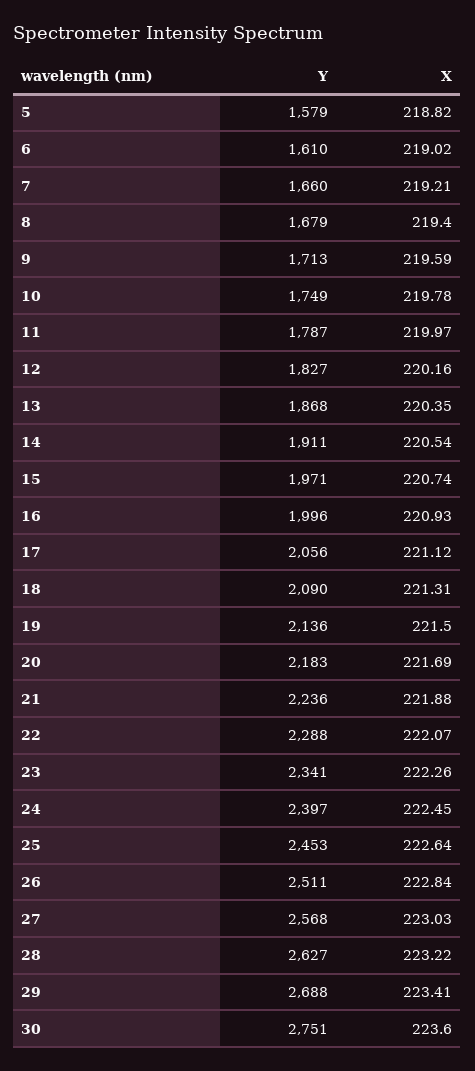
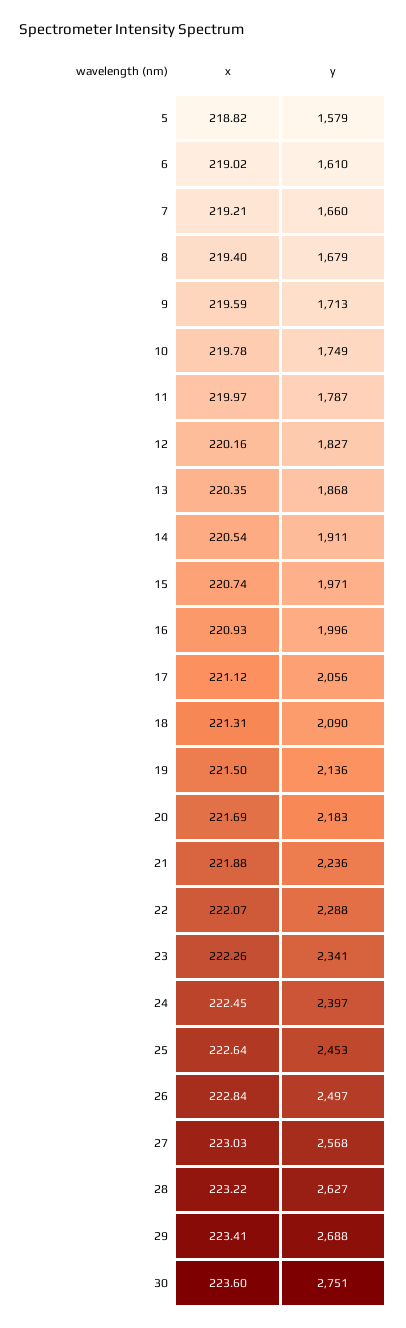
Y, 26: 2511 -> 2497

